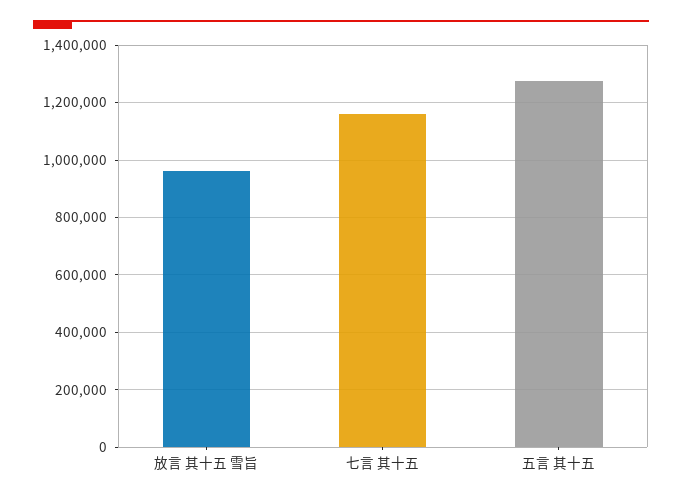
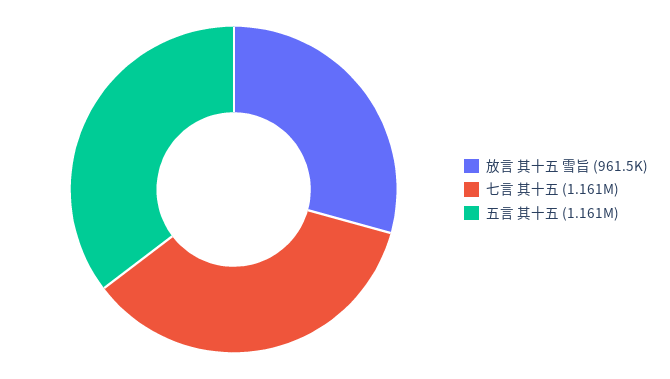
五言 其十五: 1275000 -> 1161000

